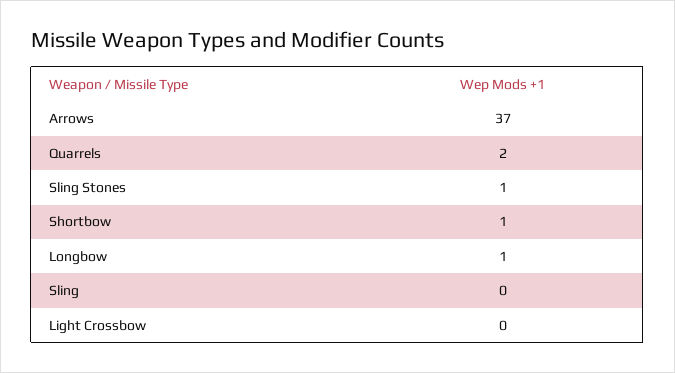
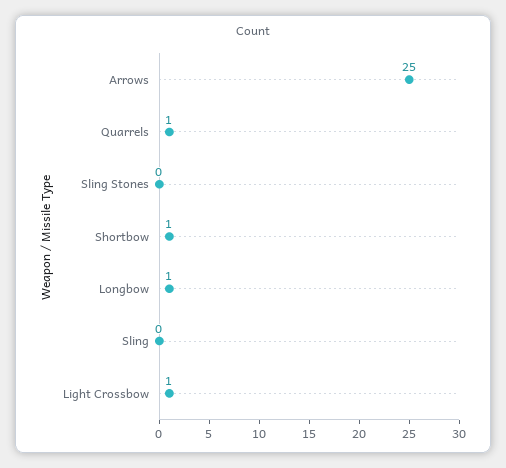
Arrows: 37 -> 25
Quarrels: 2 -> 1
Sling Stones: 1 -> 0
Light Crossbow: 0 -> 1

